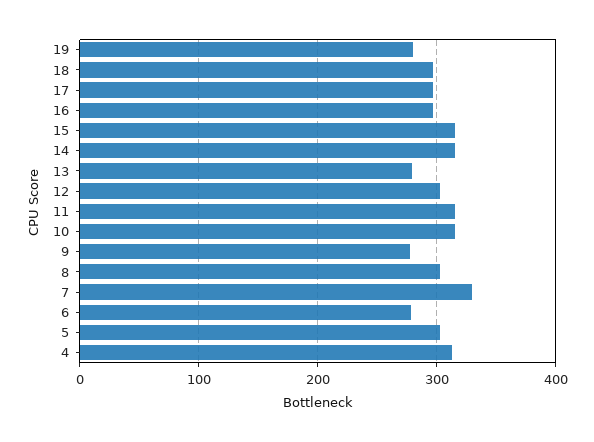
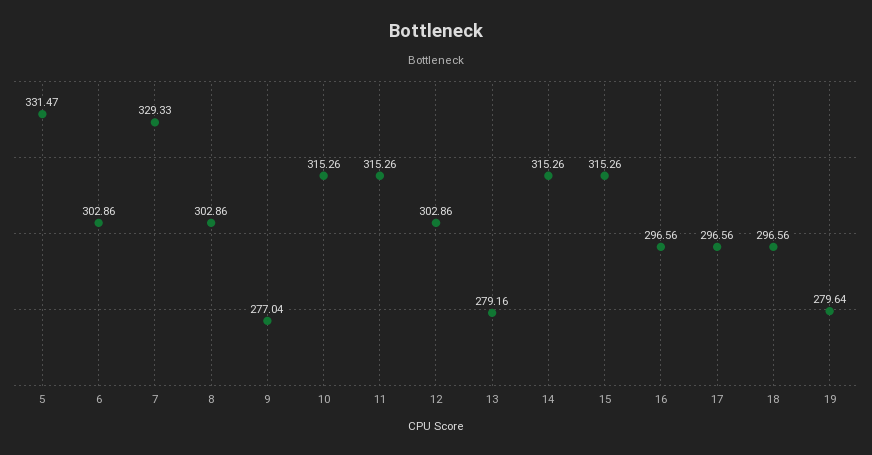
6: 280 -> 302.86
5: 300 -> 331.47
4: 310 -> none

